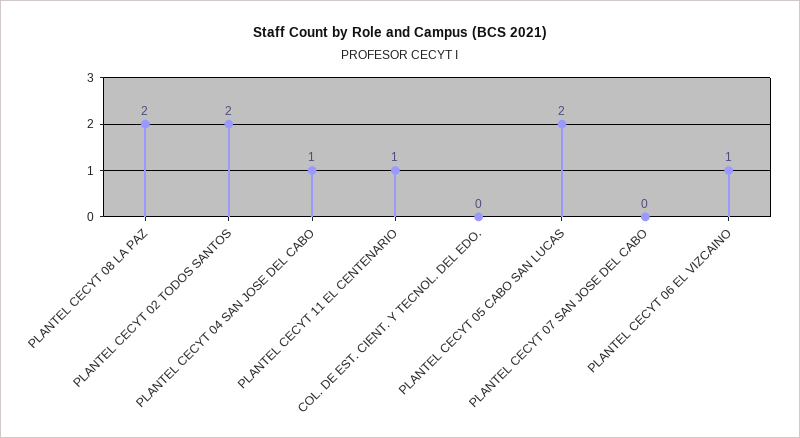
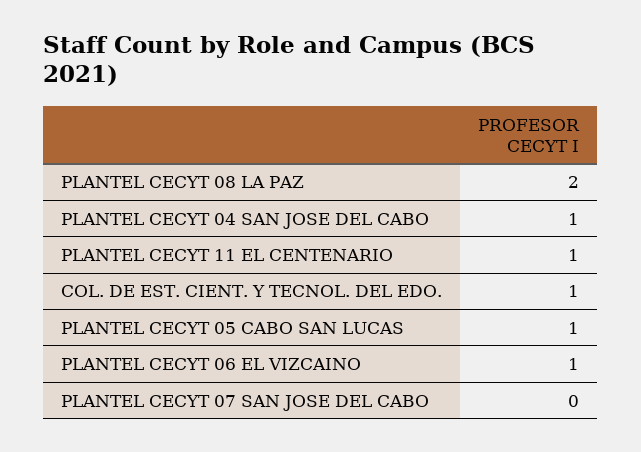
PLANTEL CECYT 02 TODOS SANTOS: 2 -> none
COL. DE EST. CIENT. Y TECNOL. DEL EDO.: 0 -> 1
PLANTEL CECYT 05 CABO SAN LUCAS: 2 -> 1

